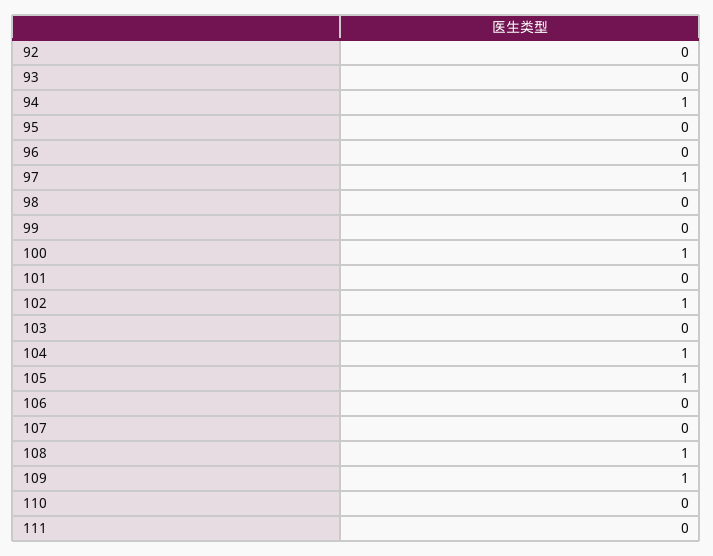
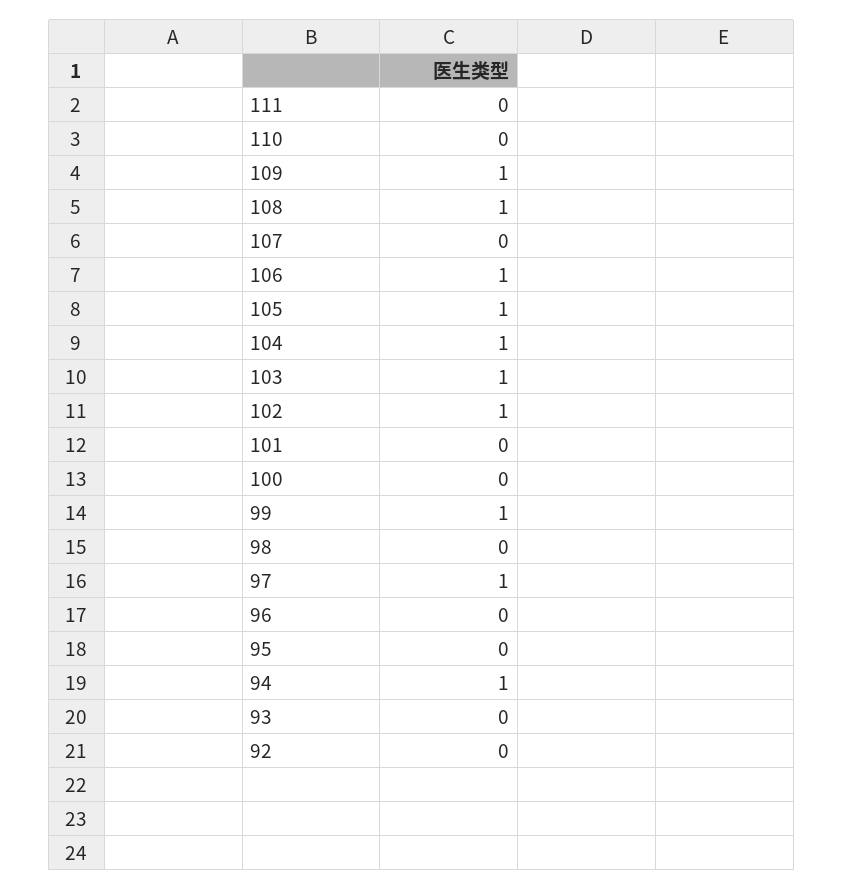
99: 0 -> 1
100: 1 -> 0
103: 0 -> 1
106: 0 -> 1

